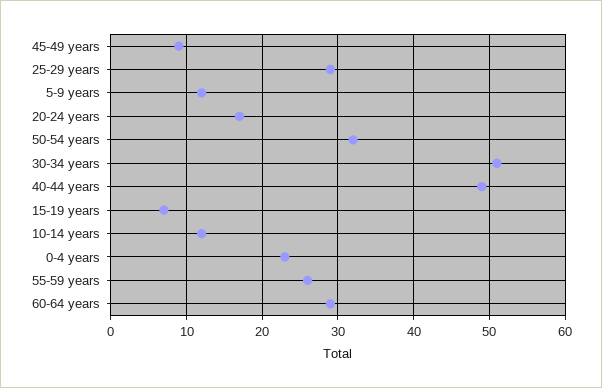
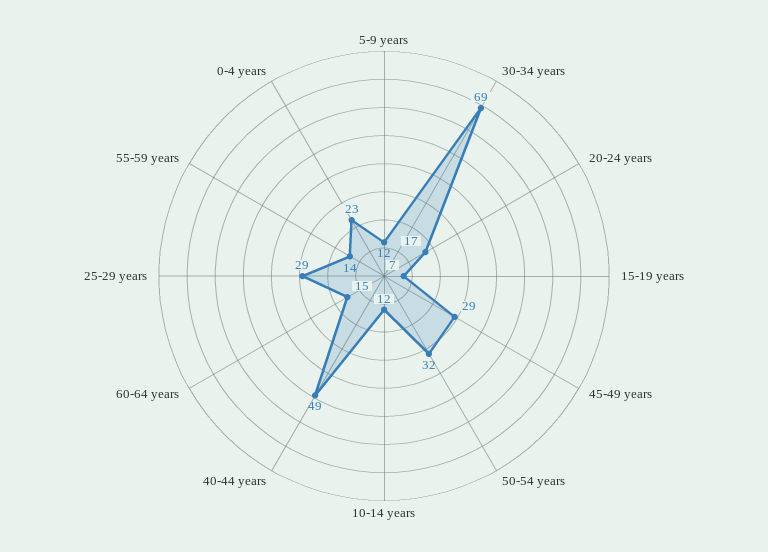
45-49 years: 9 -> 29
30-34 years: 51 -> 69
55-59 years: 26 -> 14
60-64 years: 29 -> 15

